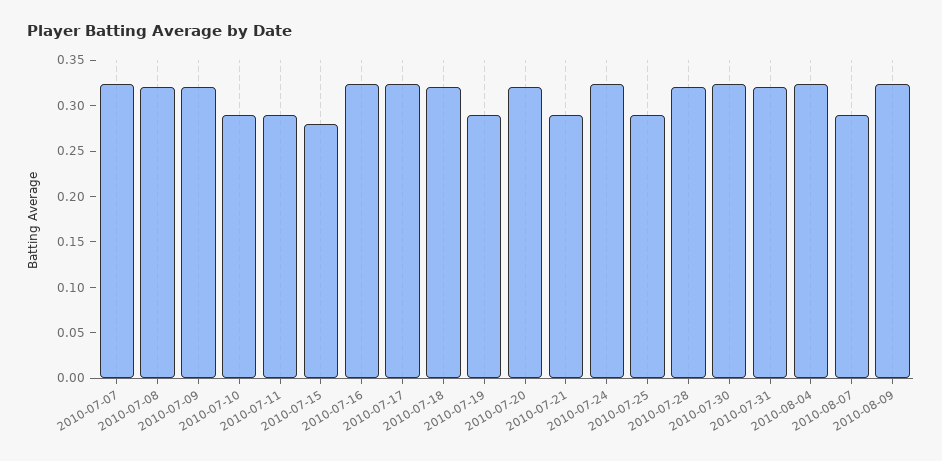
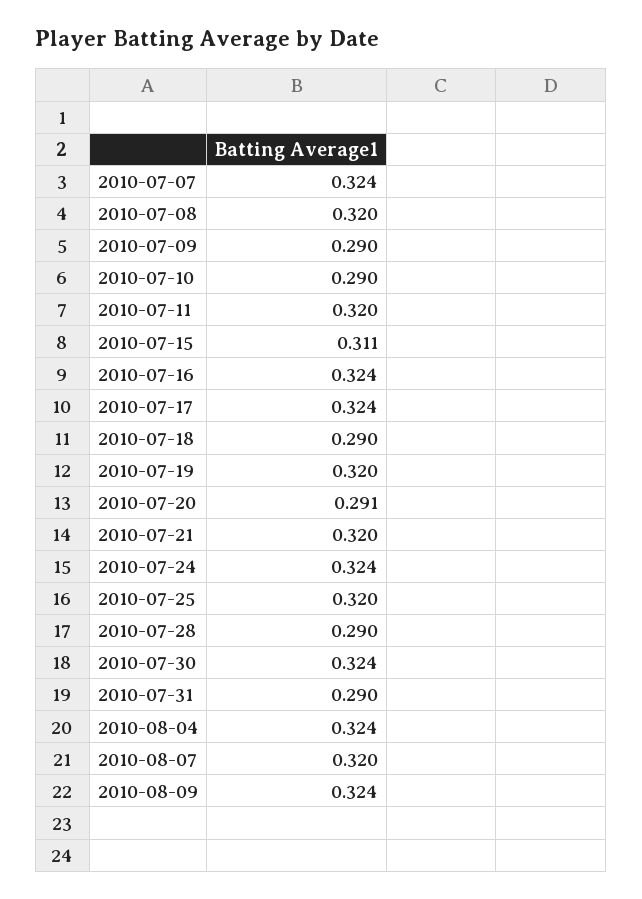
2010-07-09: 0.32 -> 0.29
2010-07-11: 0.29 -> 0.32
2010-07-15: 0.28 -> 0.311
2010-07-18: 0.32 -> 0.29
2010-07-19: 0.29 -> 0.32
2010-07-20: 0.32 -> 0.291
2010-07-21: 0.29 -> 0.32
2010-07-25: 0.29 -> 0.32
2010-07-28: 0.32 -> 0.29
2010-07-31: 0.32 -> 0.29
2010-08-07: 0.29 -> 0.32

